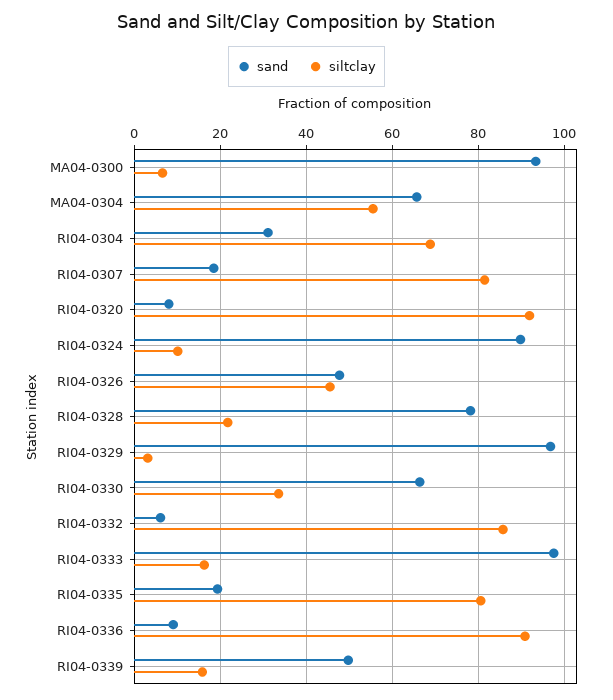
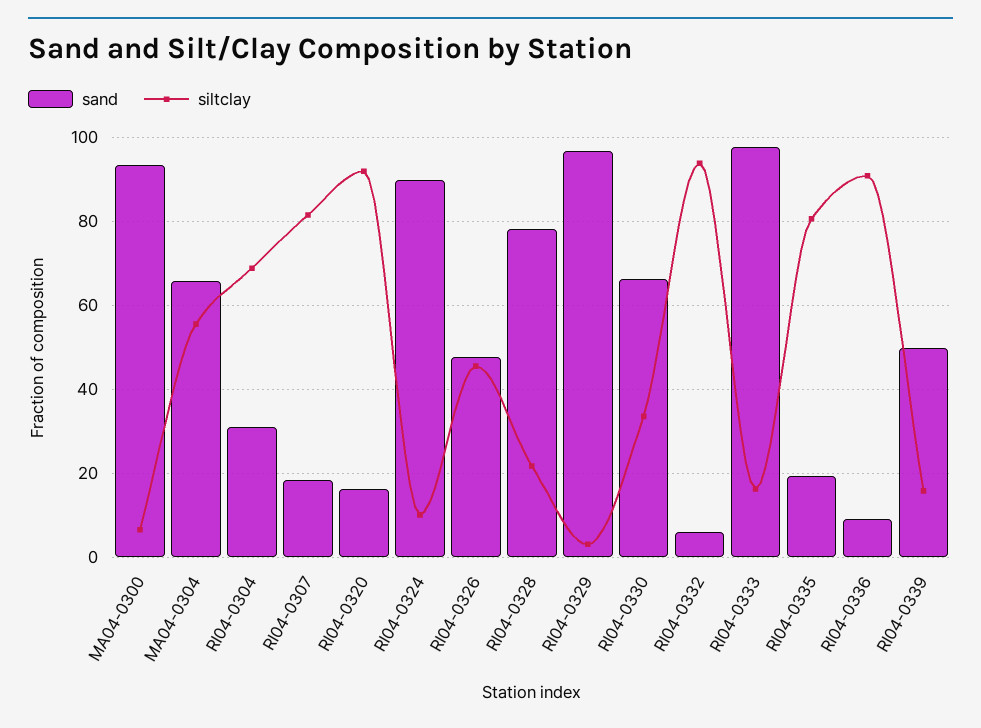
sand, RI04-0320: 8 -> 16
siltclay, RI04-0332: 86 -> 94

